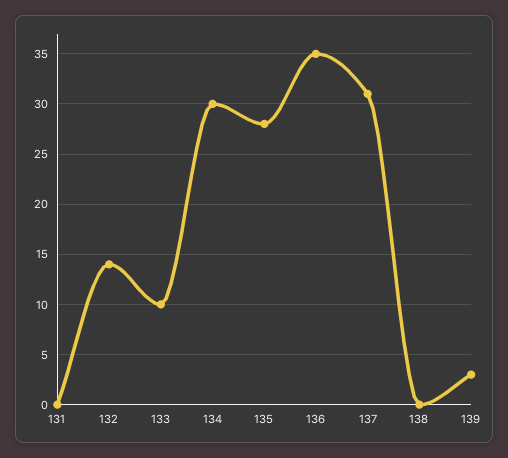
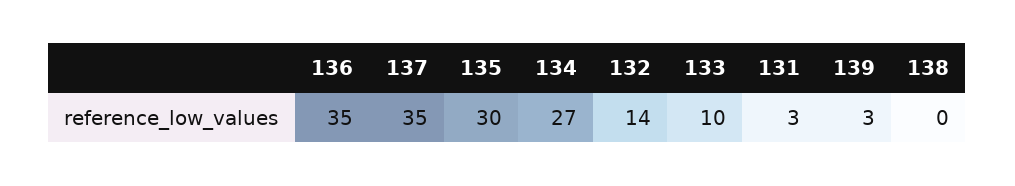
131: 0 -> 3
134: 30 -> 27
135: 28 -> 30
137: 31 -> 35

